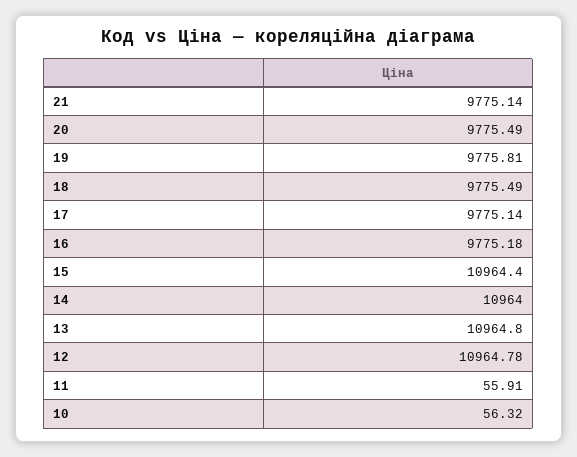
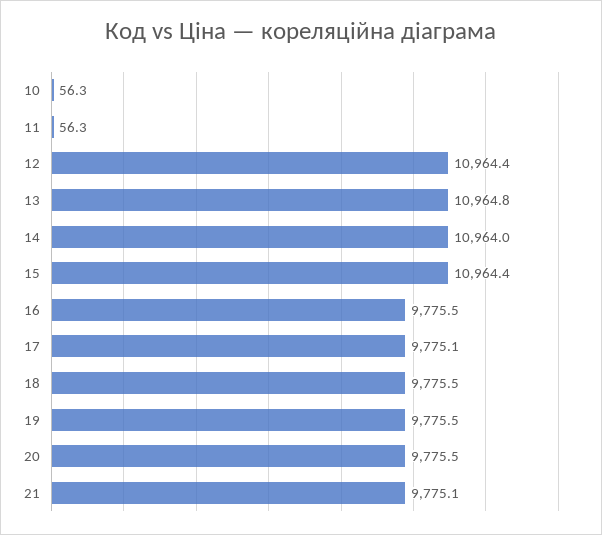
19: 9775.81 -> 9775.5
16: 9775.18 -> 9775.5
12: 10964.78 -> 10964.4
11: 55.91 -> 56.3

